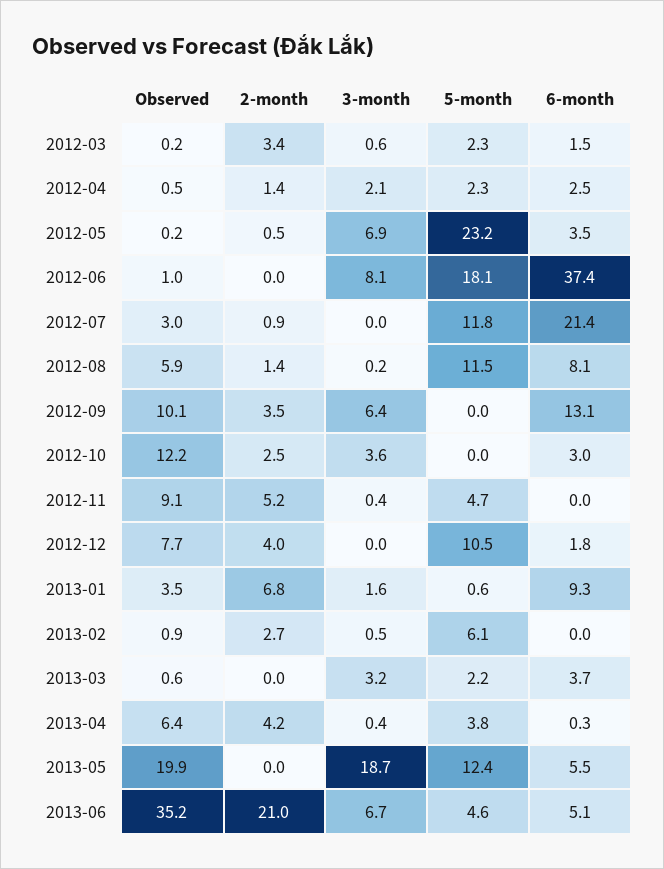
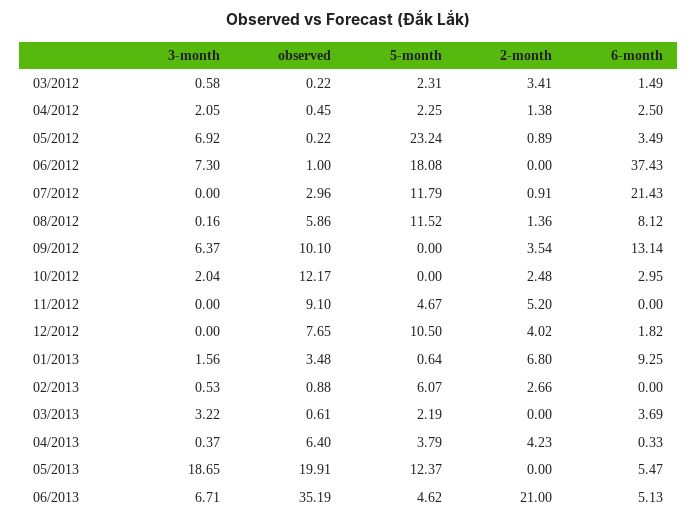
2-month, 2012-05: 0.5 -> 0.89
3-month, 2012-06: 8.1 -> 7.3
3-month, 2012-10: 3.6 -> 2.04
3-month, 2012-11: 0.4 -> 0

